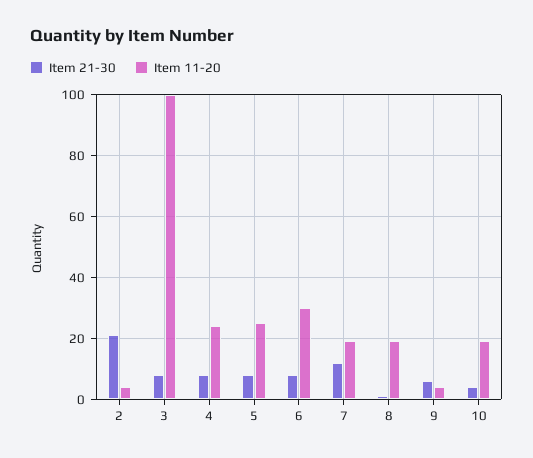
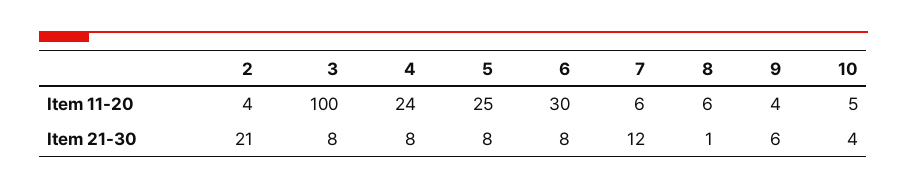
Item 11-20, 7: 20 -> 6
Item 11-20, 8: 20 -> 6
Item 11-20, 10: 20 -> 5

